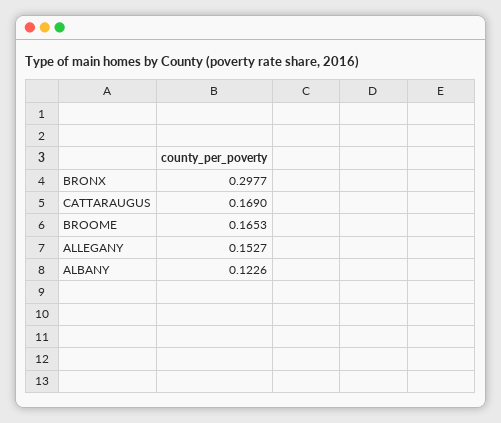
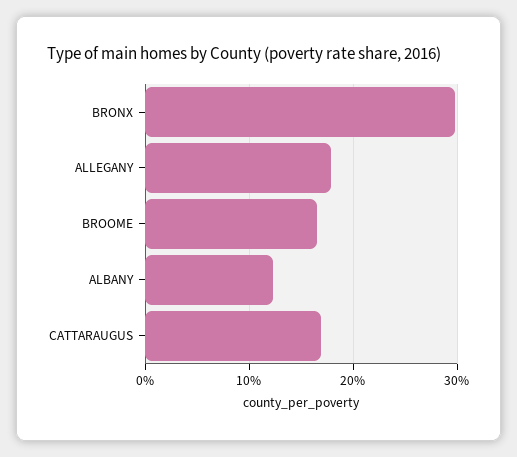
ALLEGANY: 0.1527 -> 0.18

